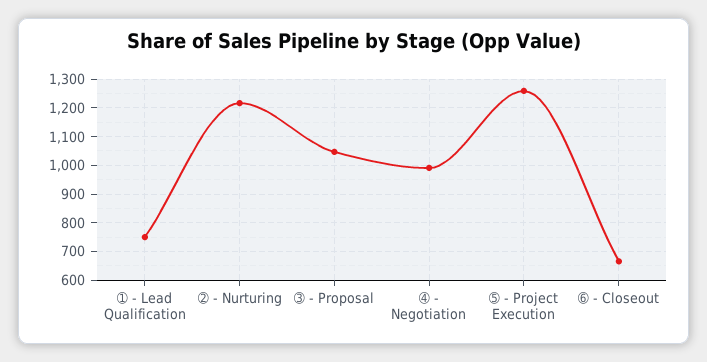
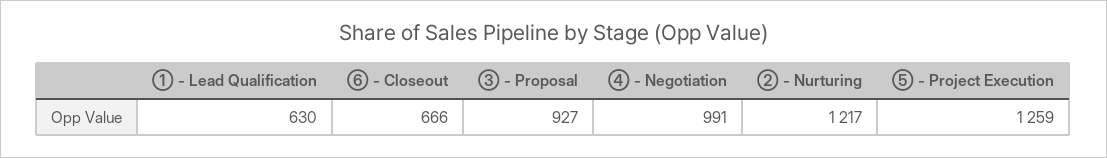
➀ - Lead Qualification: 750 -> 630
➂ - Proposal: 1050 -> 927

